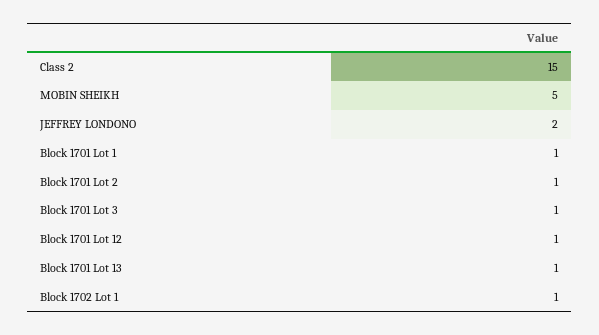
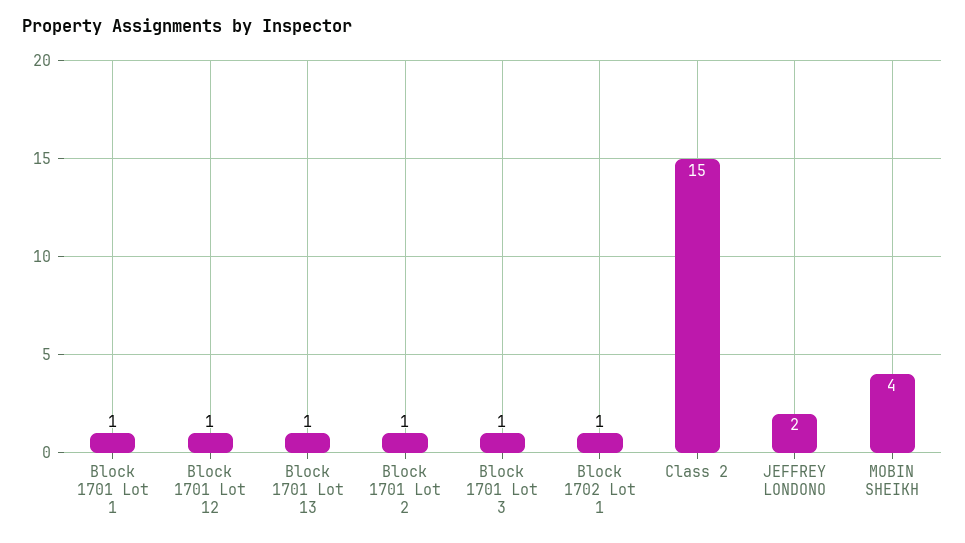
MOBIN SHEIKH: 5 -> 4

